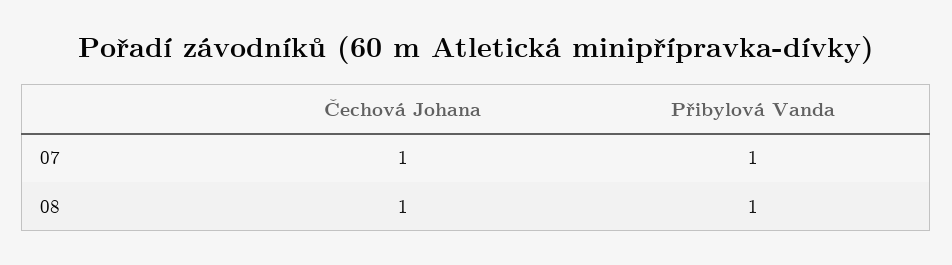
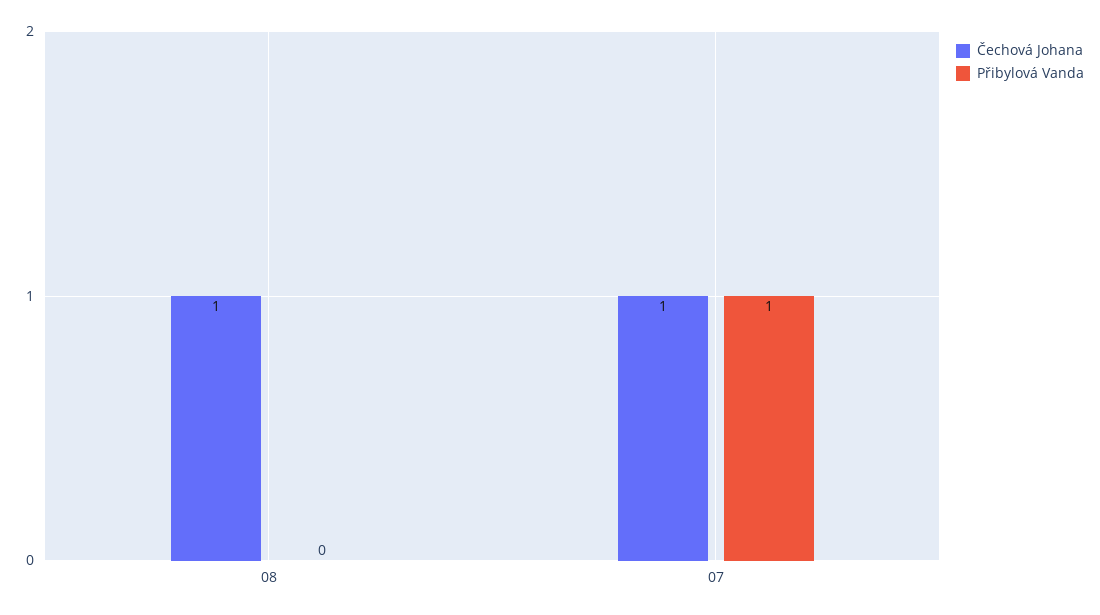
Přibylová Vanda, 08: 1 -> 0

